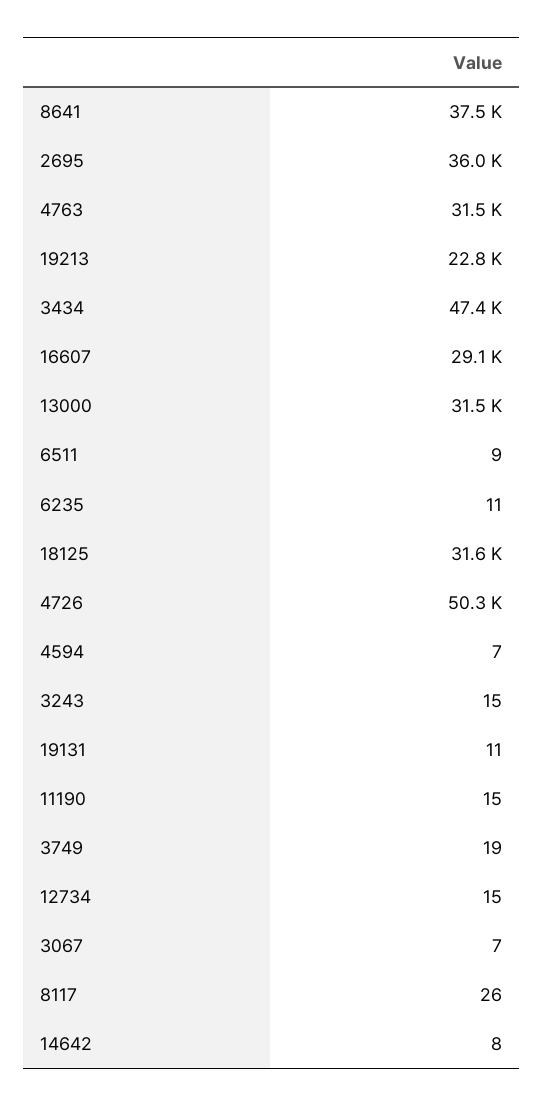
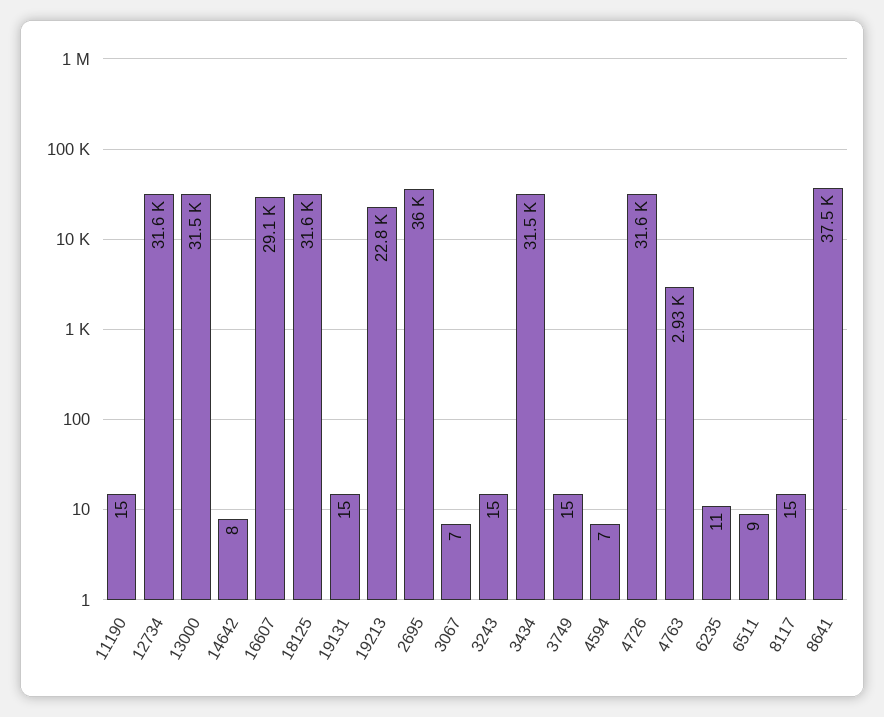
4763: 31500 -> 2930
3434: 47400 -> 31500
4726: 50300 -> 31600
19131: 11 -> 15
3749: 19 -> 15
12734: 15 -> 31600
8117: 26 -> 15

